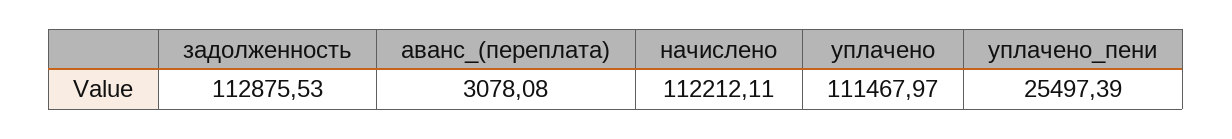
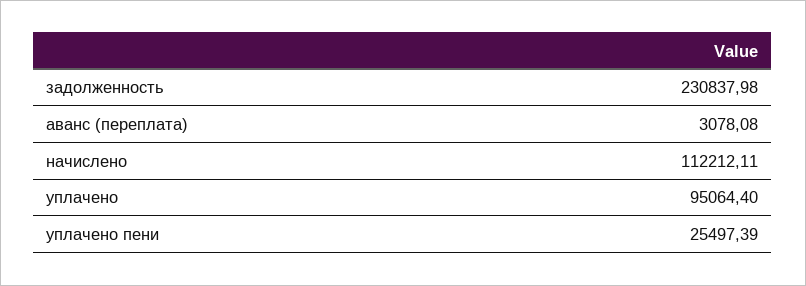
задолженность: 112875.53 -> 230837.98
уплачено: 111467.97 -> 95064.4

